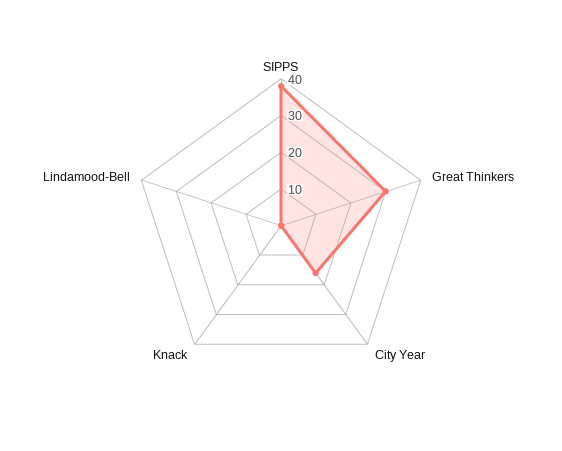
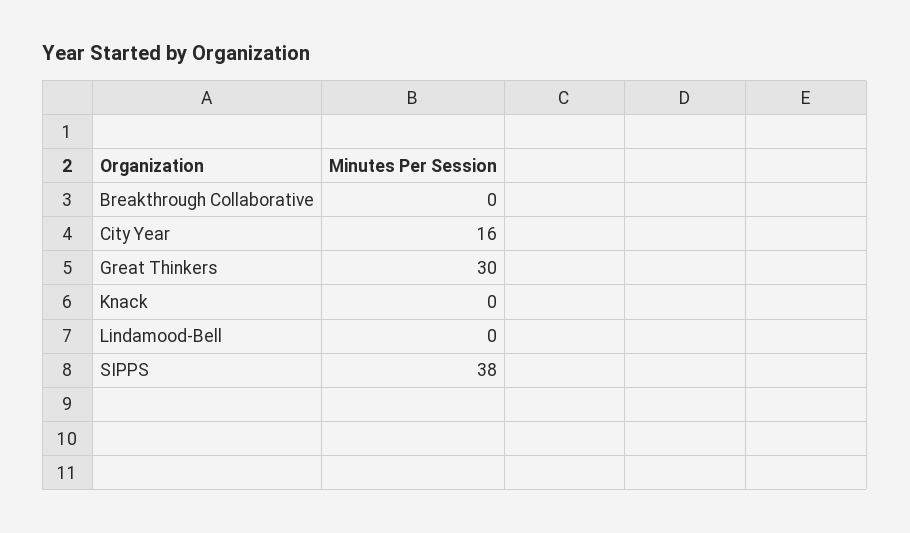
Breakthrough Collaborative: none -> 0

